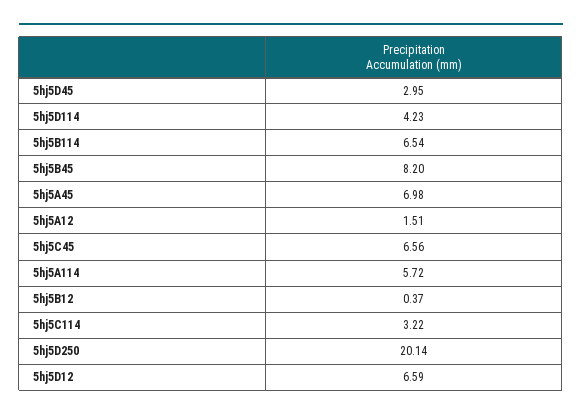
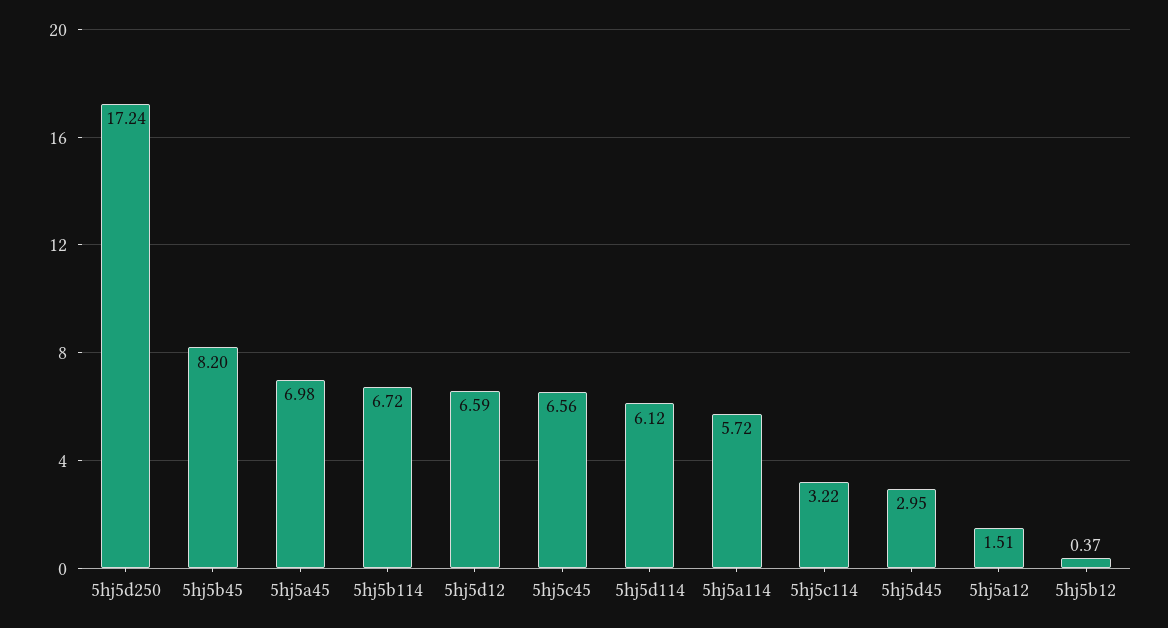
5hj5D114: 4.23 -> 6.12
5hj5B114: 6.54 -> 6.72
5hj5D250: 20.14 -> 17.24

